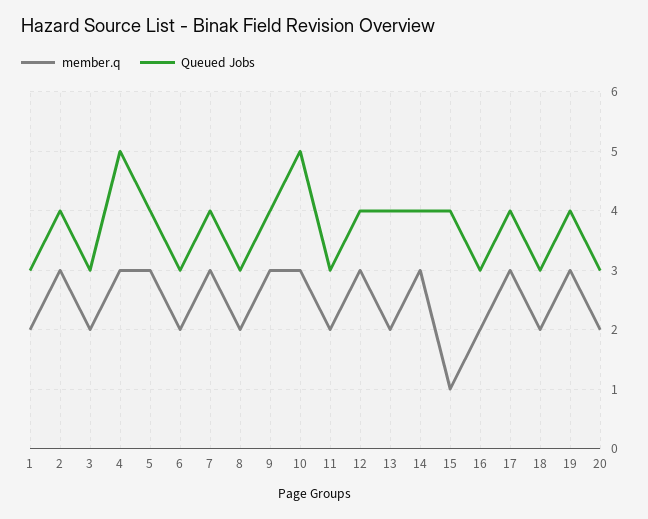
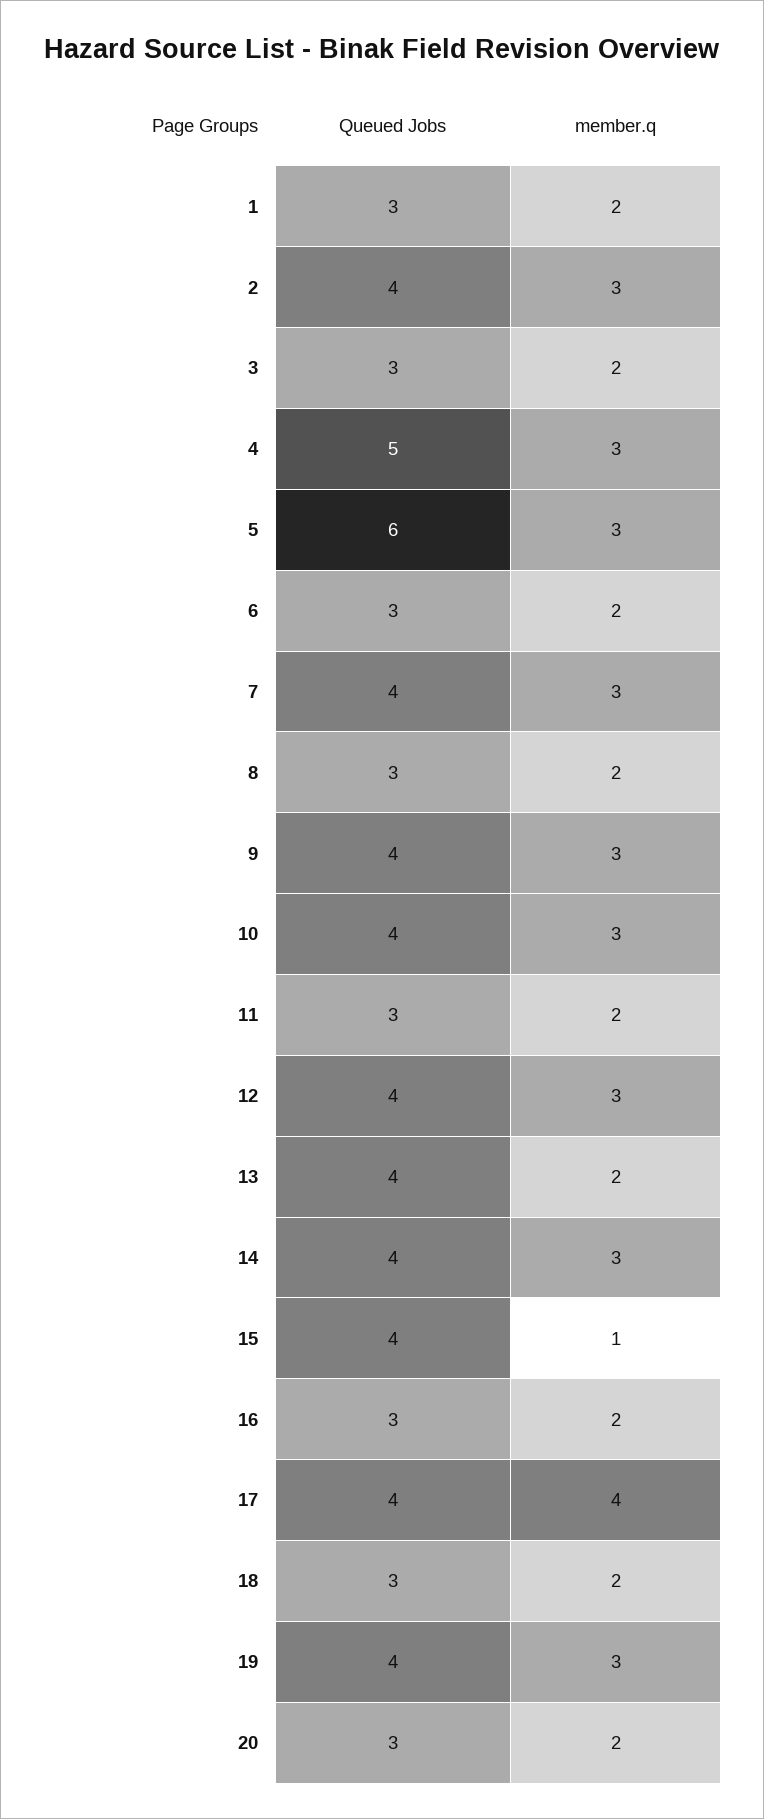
Queued Jobs, 5: 4 -> 6
Queued Jobs, 10: 5 -> 4
member.q, 17: 3 -> 4

